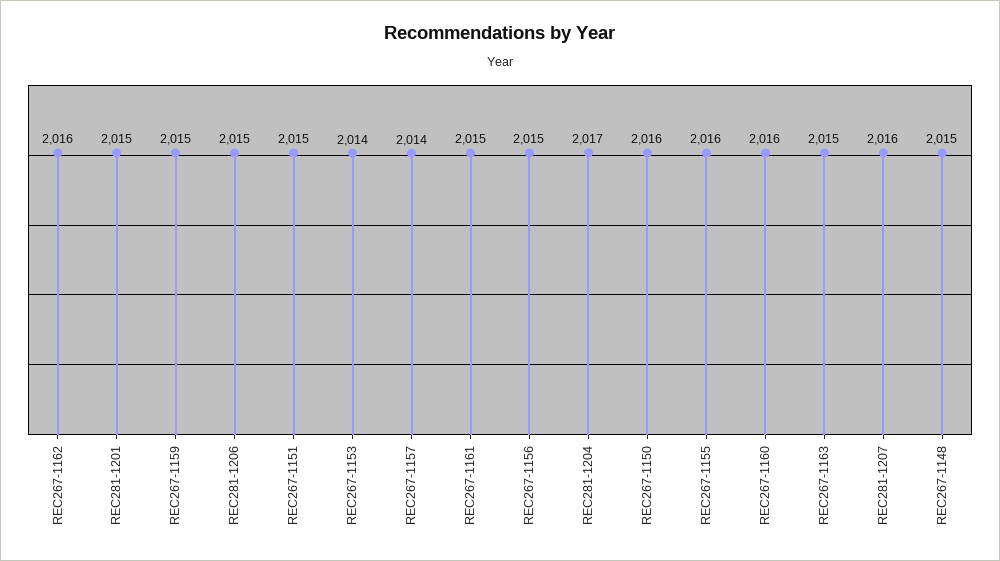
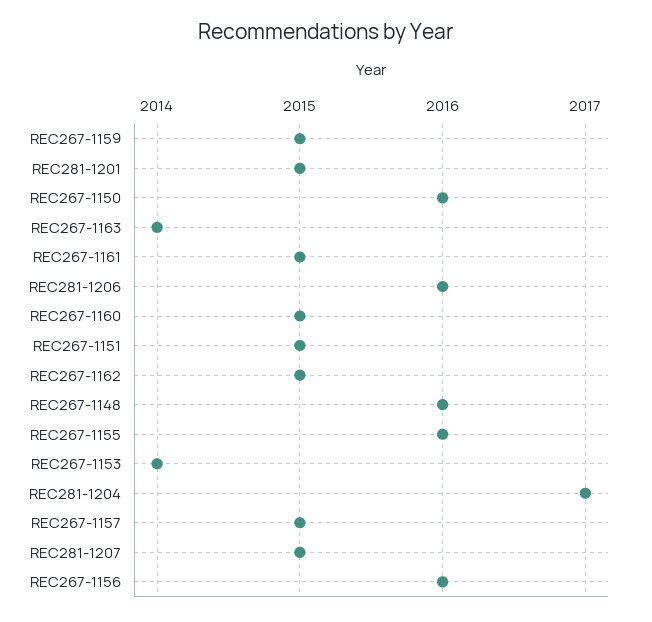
REC267-1162: 2016 -> 2015
REC281-1206: 2015 -> 2016
REC267-1157: 2014 -> 2015
REC267-1156: 2015 -> 2016
REC267-1160: 2016 -> 2015
REC267-1163: 2015 -> 2014
REC281-1207: 2016 -> 2015
REC267-1148: 2015 -> 2016

